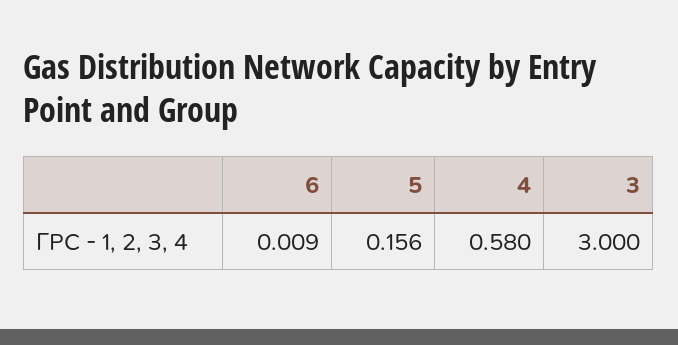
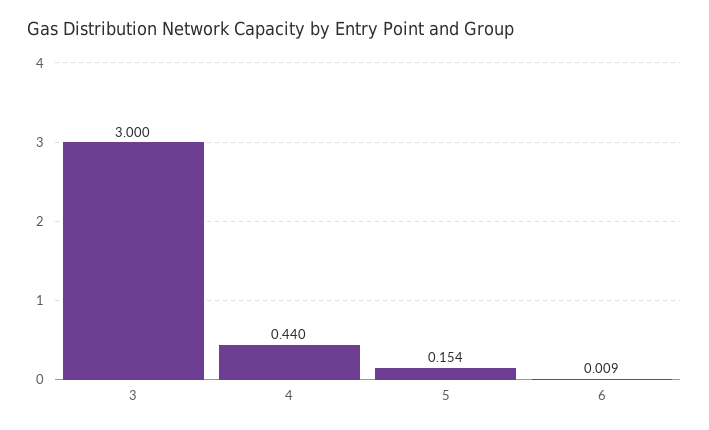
5: 0.156 -> 0.154
4: 0.58 -> 0.44

